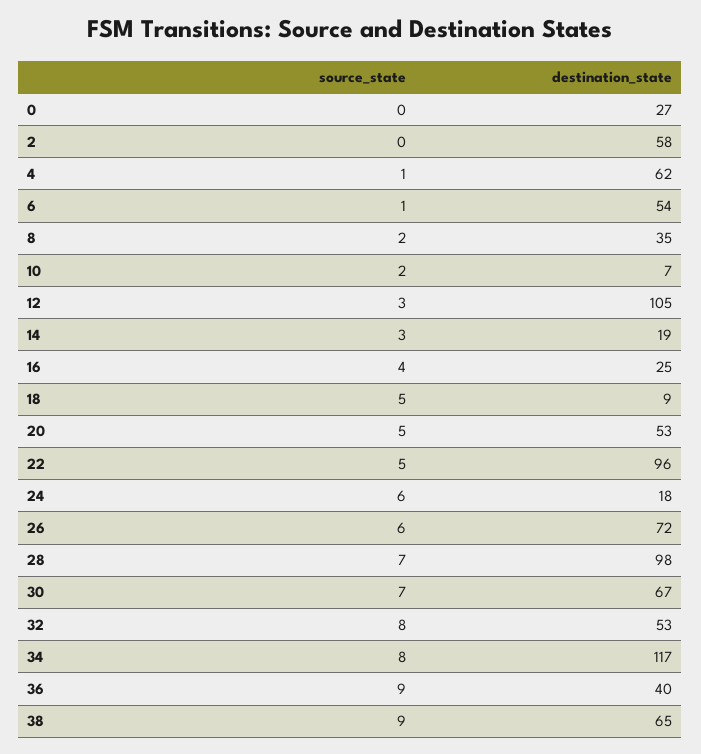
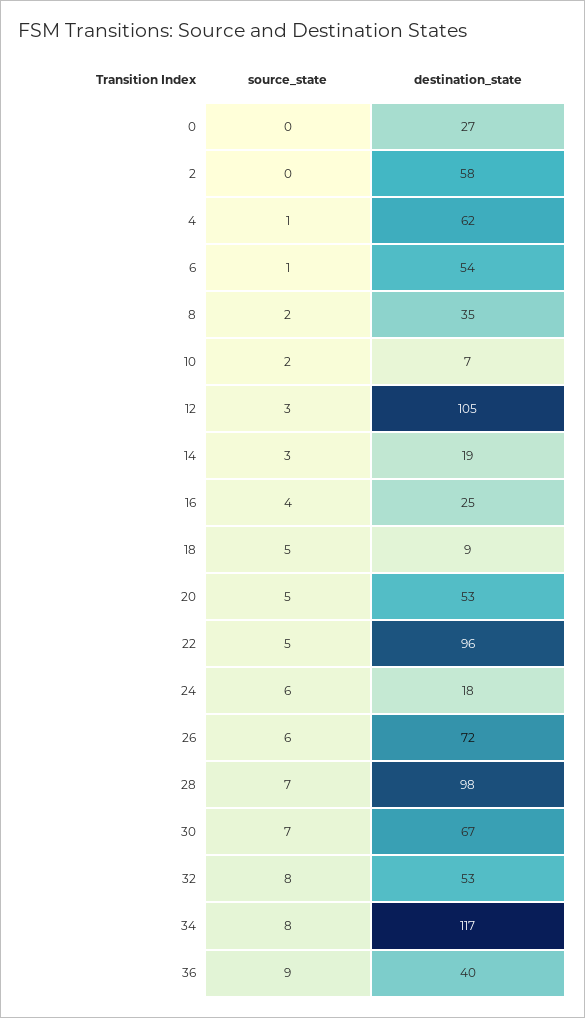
source_state, 38: 9 -> none
destination_state, 38: 65 -> none

